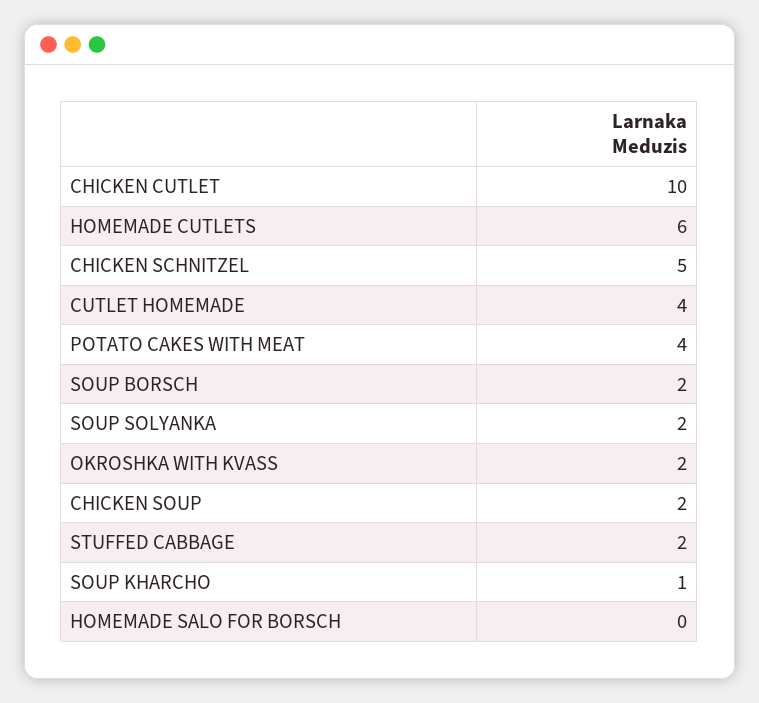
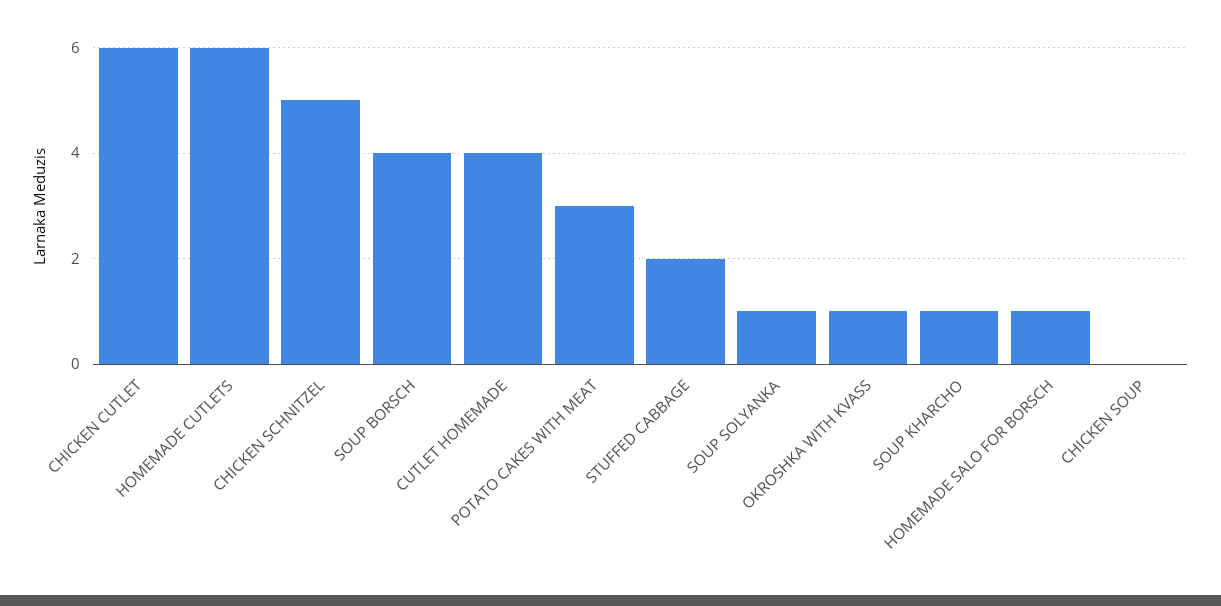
CHICKEN CUTLET: 10 -> 6
POTATO CAKES WITH MEAT: 4 -> 3
SOUP BORSCH: 2 -> 4
SOUP SOLYANKA: 2 -> 1
OKROSHKA WITH KVASS: 2 -> 1
CHICKEN SOUP: 2 -> 0
HOMEMADE SALO FOR BORSCH: 0 -> 1

